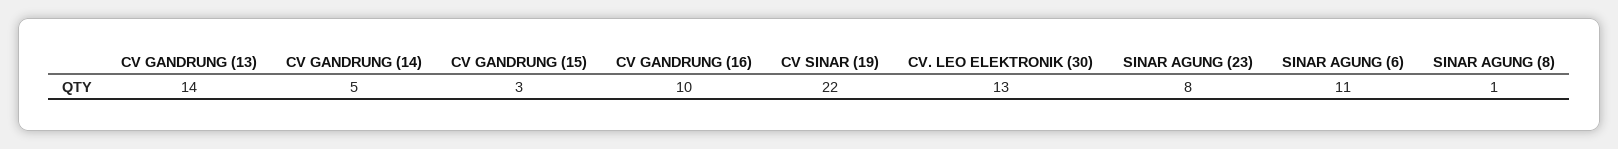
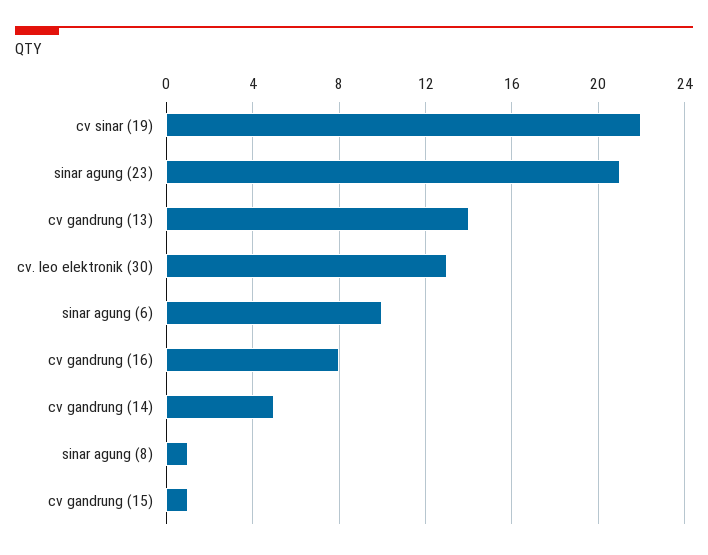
CV GANDRUNG (15): 3 -> 1
CV GANDRUNG (16): 10 -> 8
SINAR AGUNG (23): 8 -> 21
SINAR AGUNG (6): 11 -> 10

